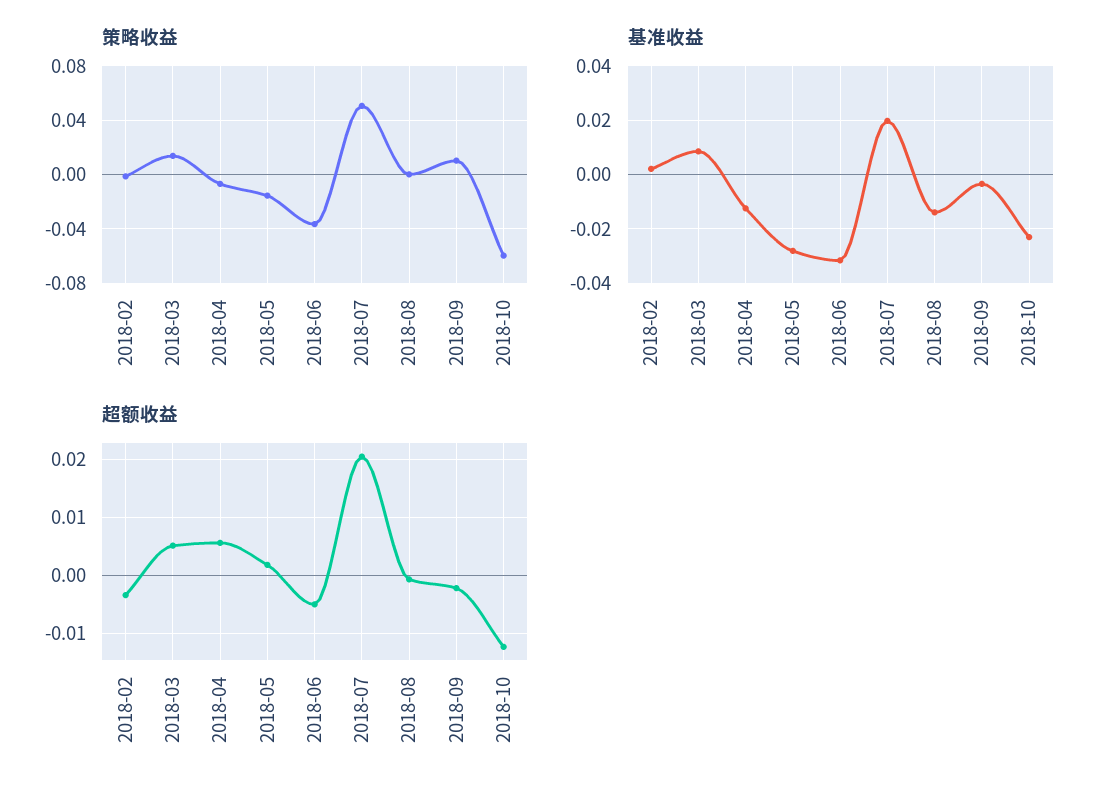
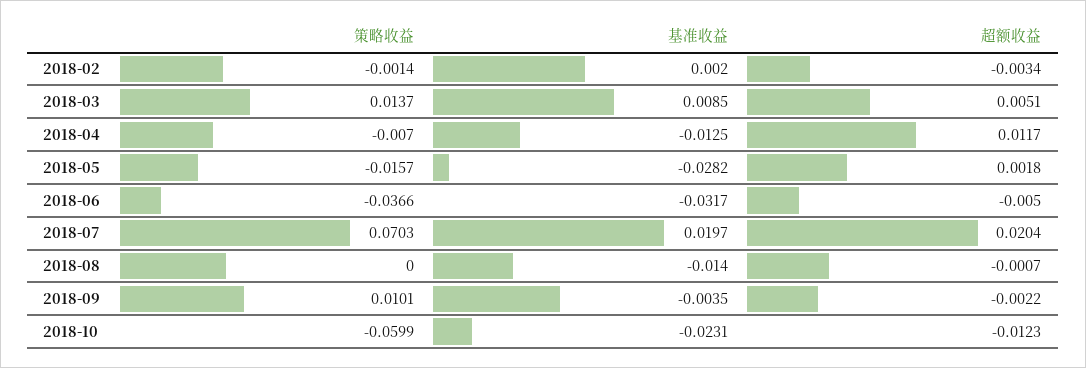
策略收益, 2018-07: 0.05 -> 0.0703
超额收益, 2018-04: 0.006 -> 0.0117

